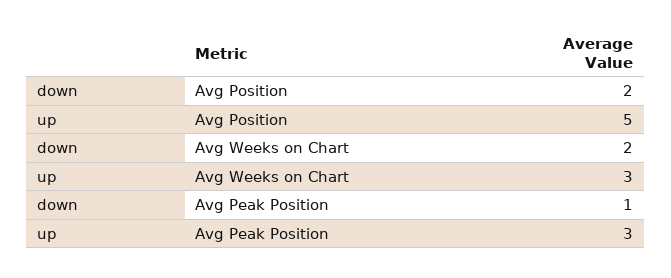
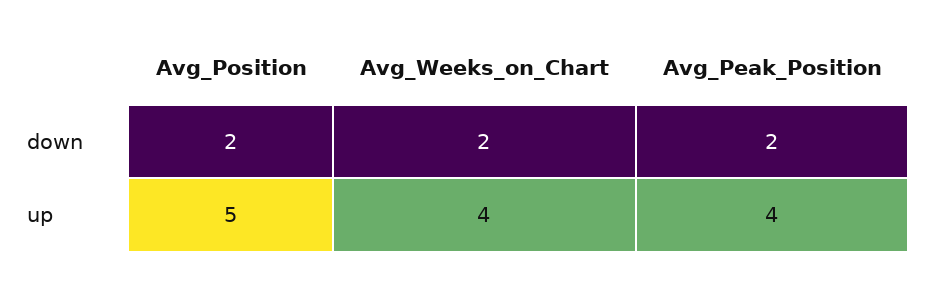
up, Avg Weeks on Chart: 3 -> 4
down, Avg Peak Position: 1 -> 2
up, Avg Peak Position: 3 -> 4

